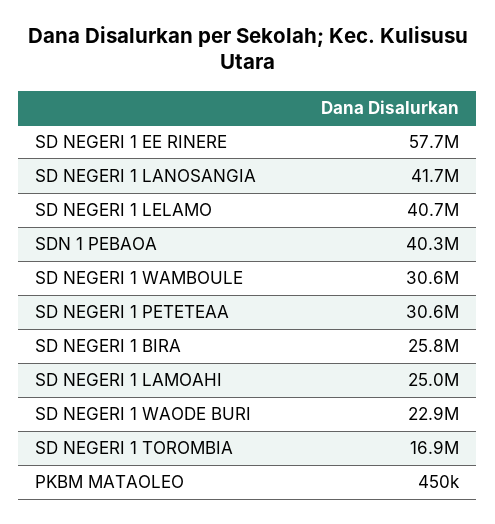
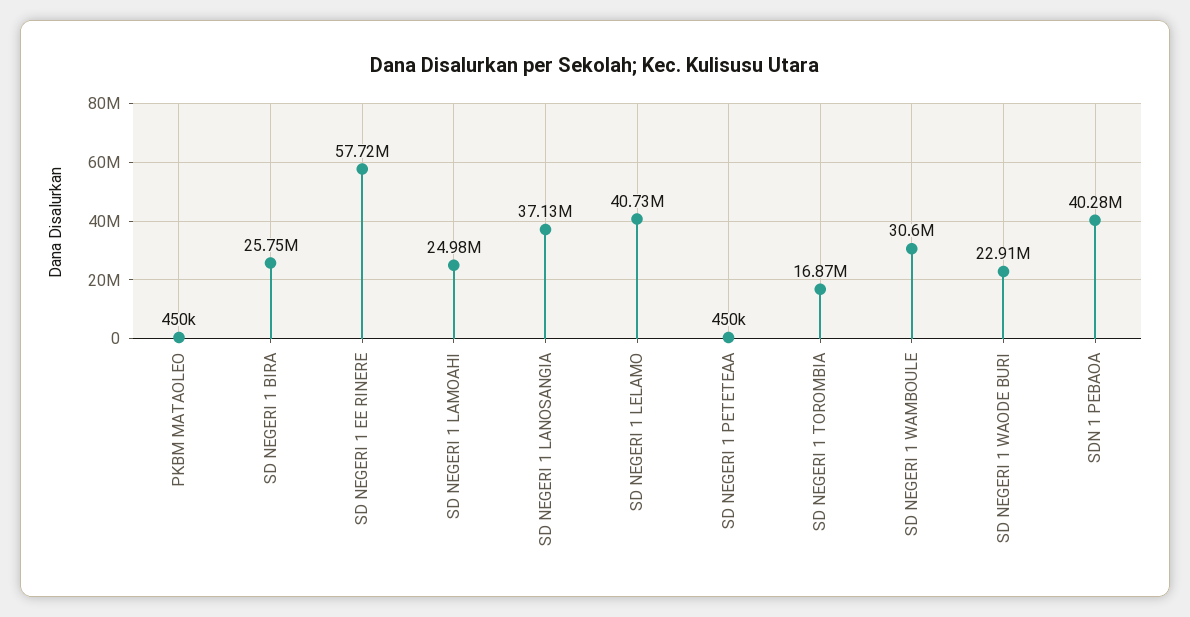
SD NEGERI 1 LANOSANGIA: 41700000 -> 37130000
SD NEGERI 1 PETETEAA: 30600000 -> 450000

